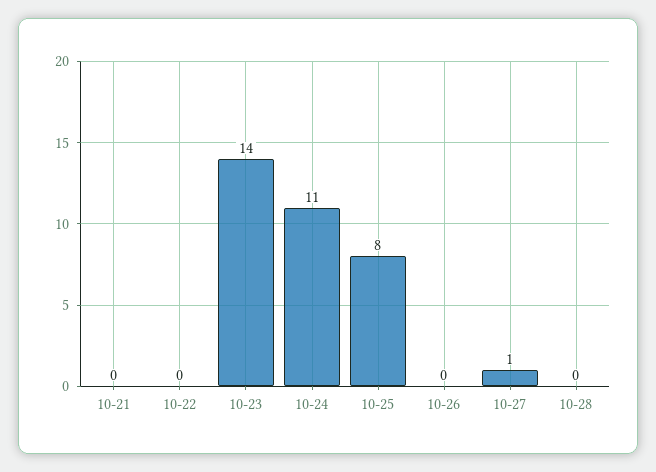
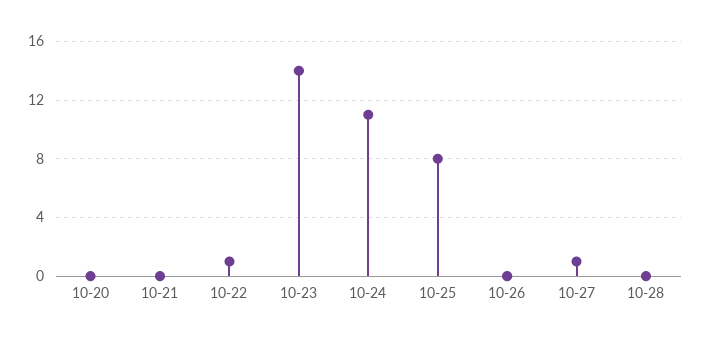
10-22: 0 -> 1
10-20: none -> 0

